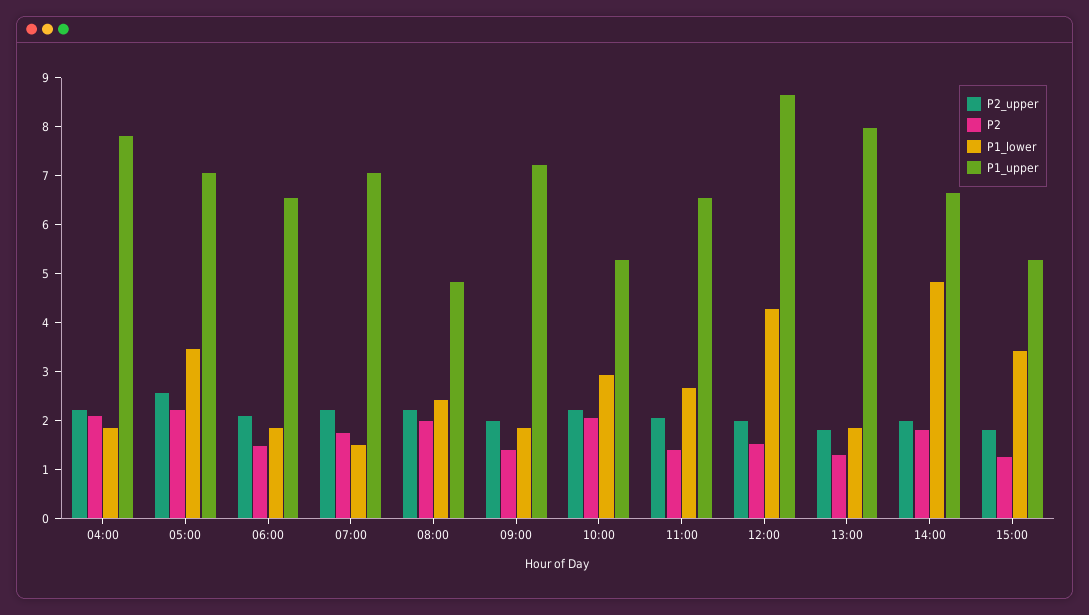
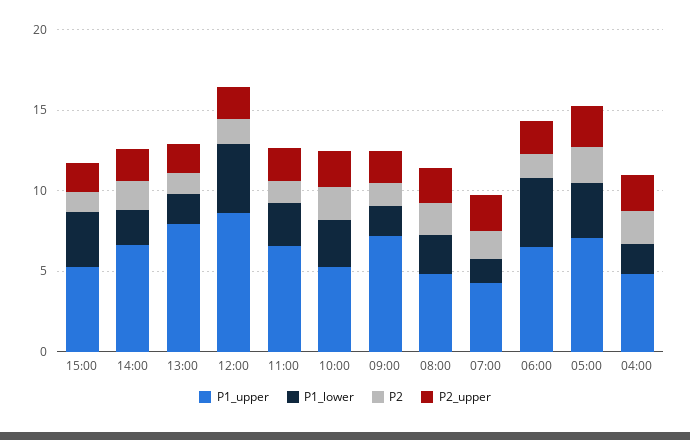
P1_upper, 04:00: 7.8 -> 5
P1_lower, 06:00: 1.8 -> 4
P1_upper, 07:00: 7 -> 4
P1_lower, 14:00: 4.8 -> 2

